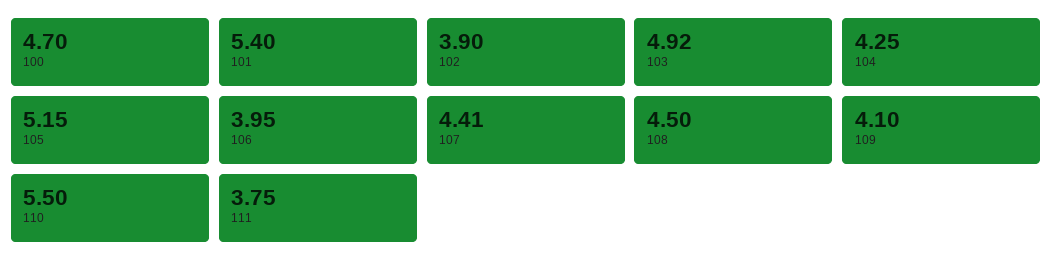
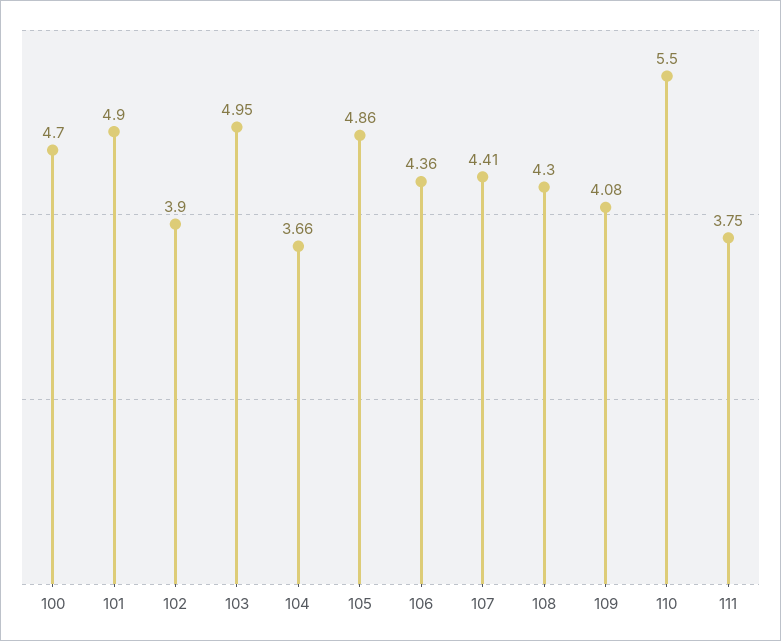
101: 5.4 -> 4.9
103: 4.92 -> 4.95
104: 4.25 -> 3.66
105: 5.15 -> 4.86
106: 3.95 -> 4.36
108: 4.5 -> 4.3
109: 4.1 -> 4.08

